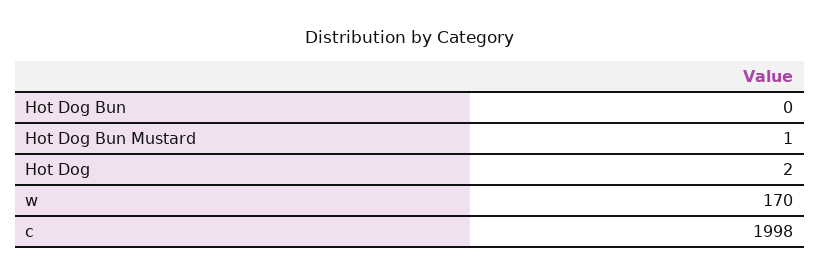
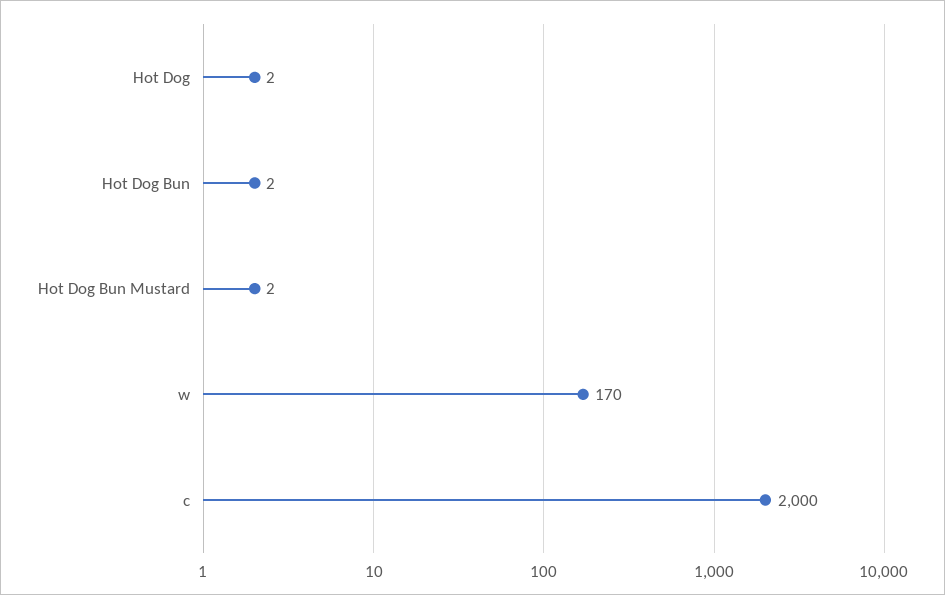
Hot Dog Bun: 0 -> 2
Hot Dog Bun Mustard: 1 -> 2
c: 1998 -> 2000

